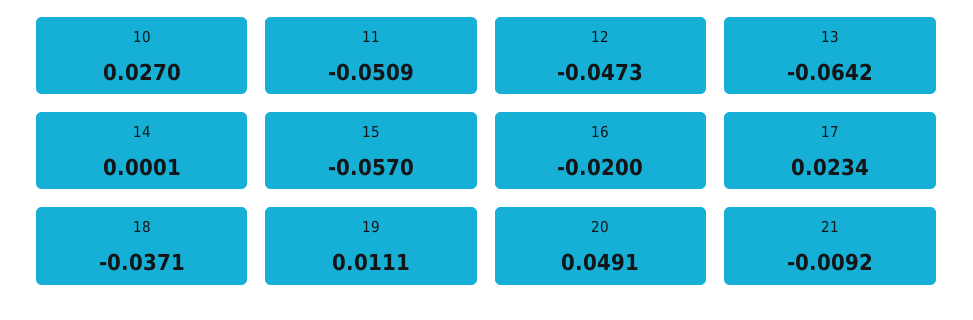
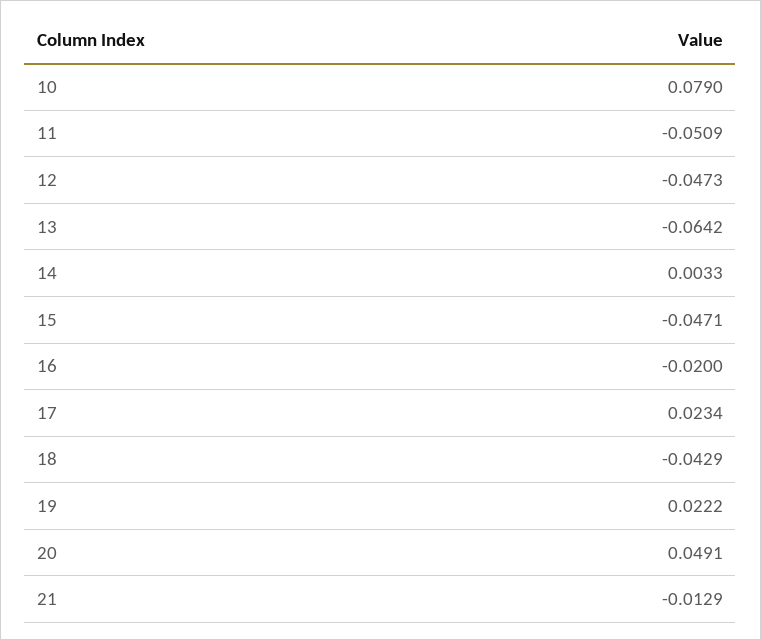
10: 0.027 -> 0.079
14: 0.0001 -> 0.0033
15: -0.057 -> -0.0471
18: -0.0371 -> -0.0429
19: 0.0111 -> 0.0222
21: -0.0092 -> -0.0129

